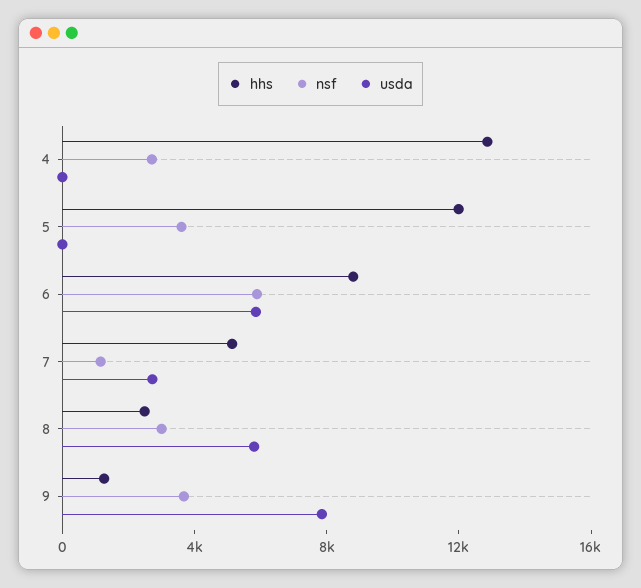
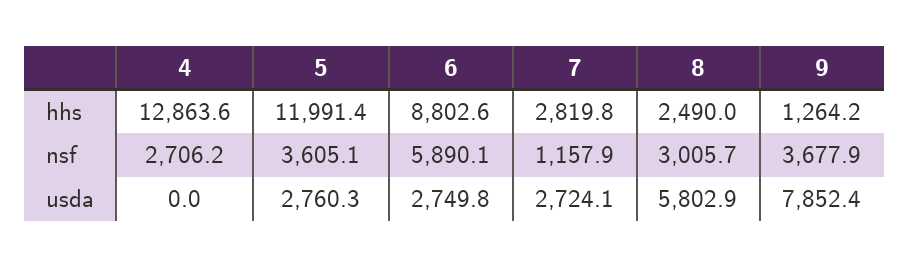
usda, 5: 0 -> 2760.3
usda, 6: 6000 -> 2749.8
hhs, 7: 5000 -> 2819.8

